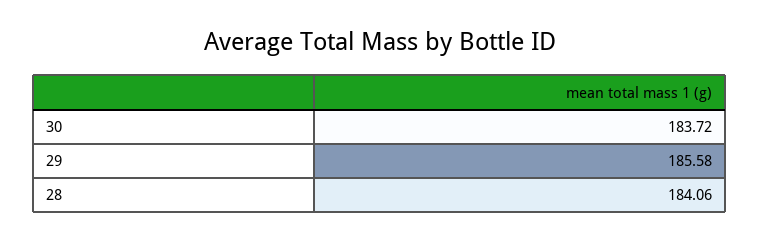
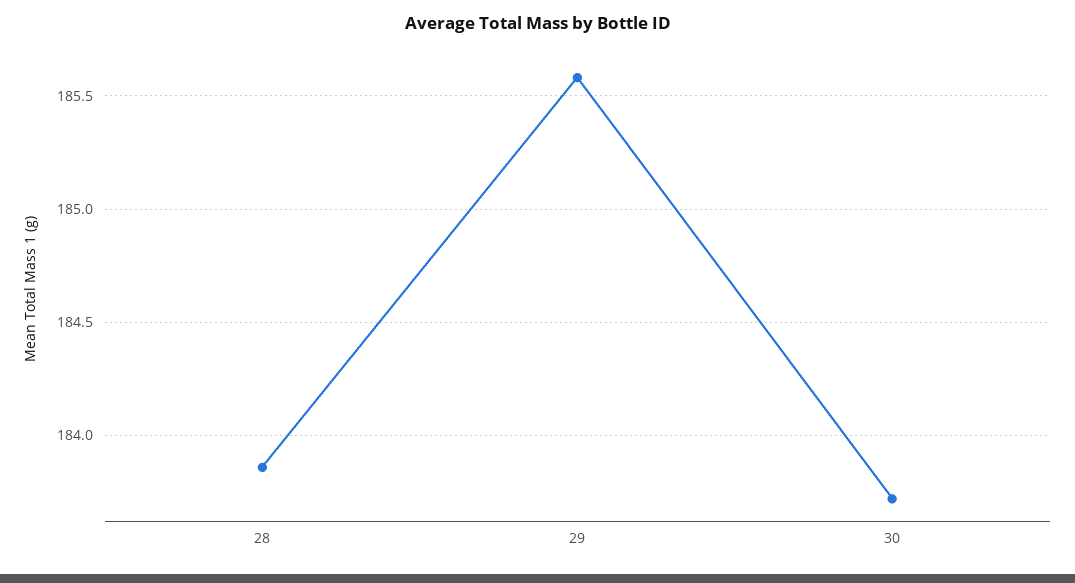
28: 184.06 -> 183.85

